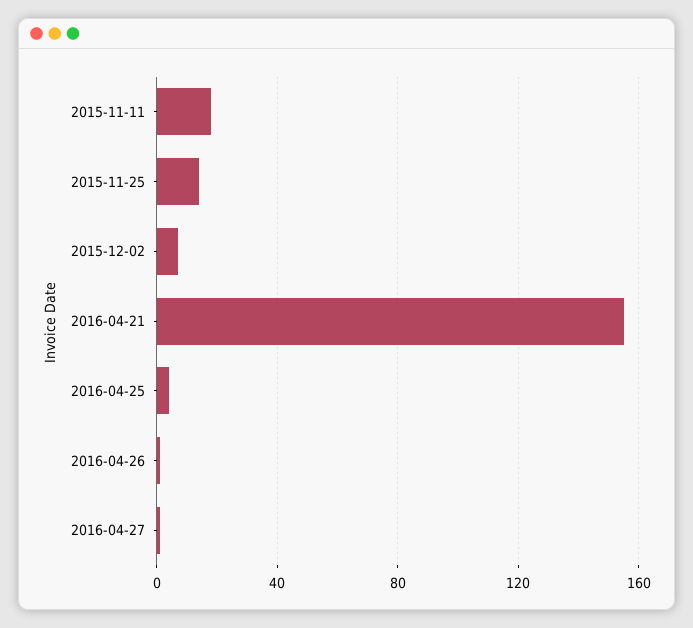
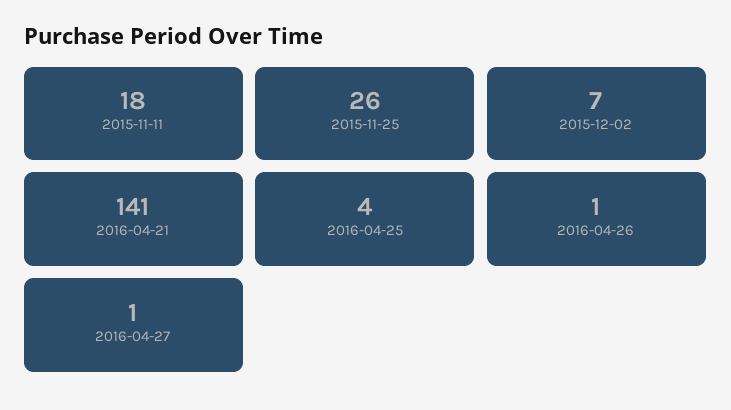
2015-11-25: 15 -> 26
2016-04-21: 155 -> 141

